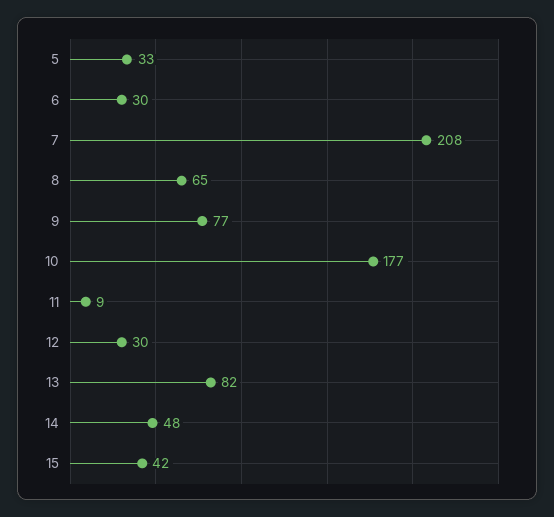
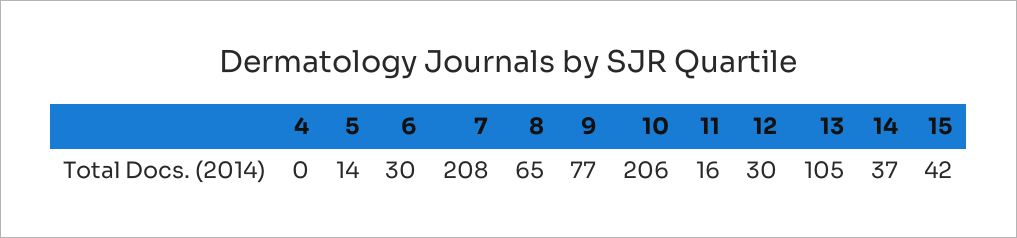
5: 33 -> 14
10: 177 -> 206
11: 9 -> 16
13: 82 -> 105
14: 48 -> 37
4: none -> 0

